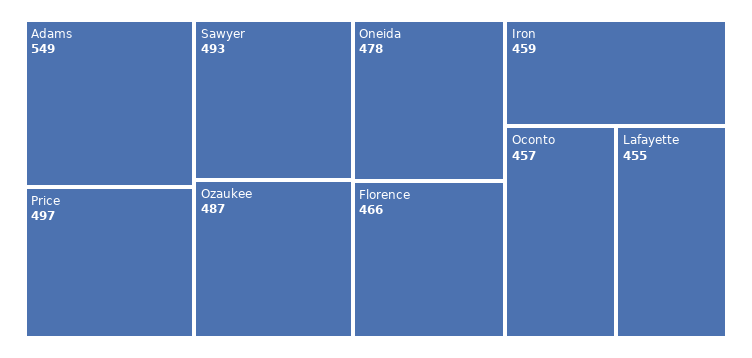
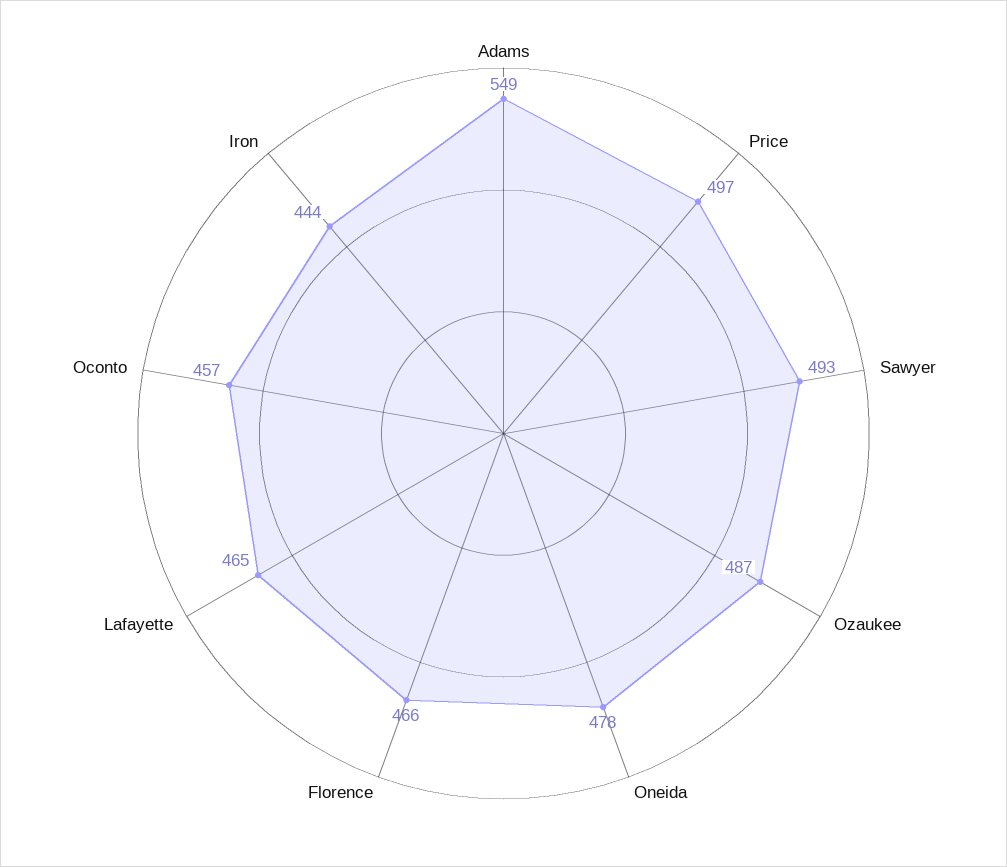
Iron: 459 -> 444
Lafayette: 455 -> 465

